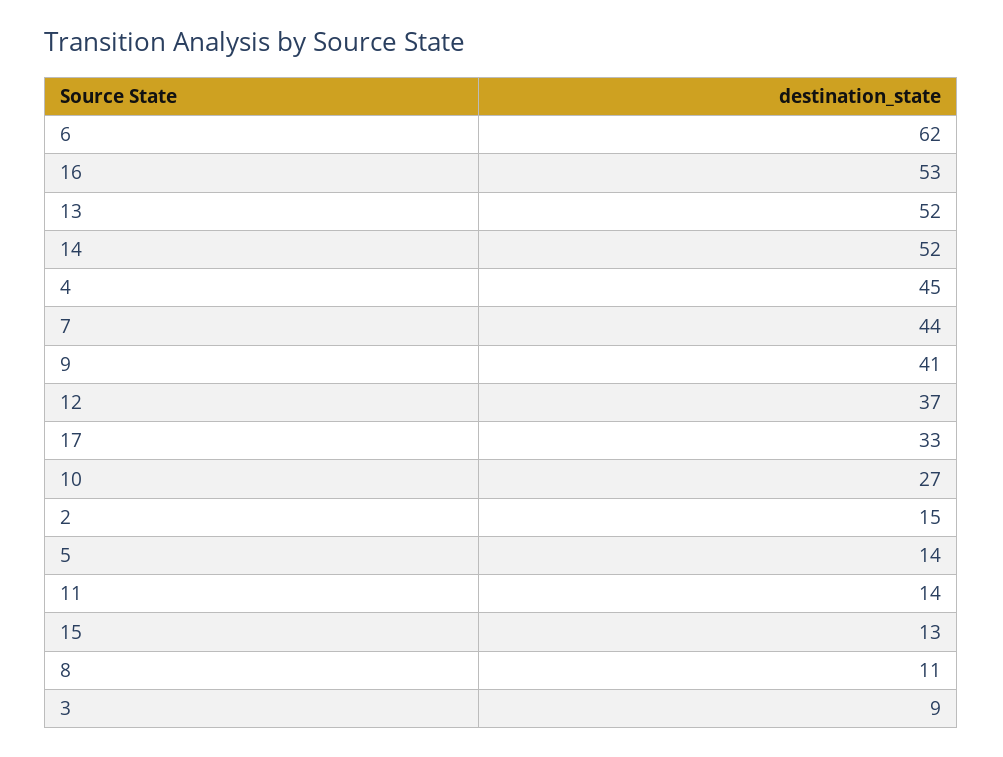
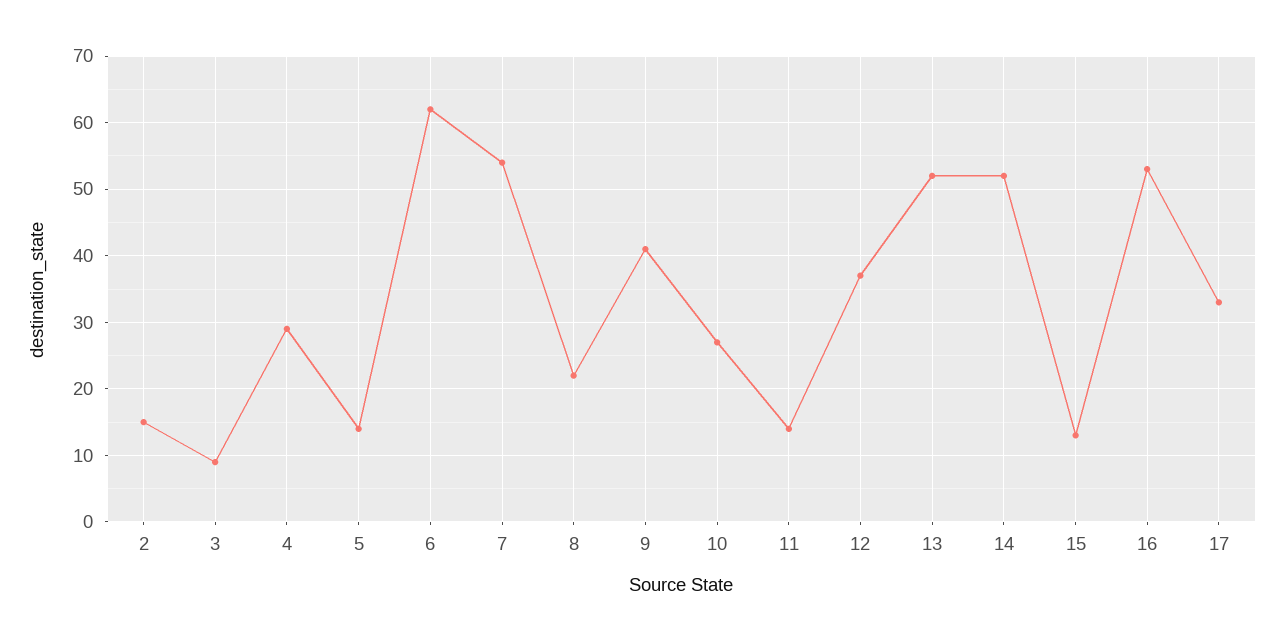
4: 45 -> 29
7: 44 -> 54
8: 11 -> 22

